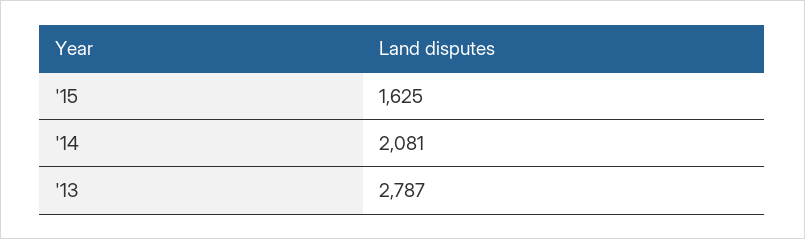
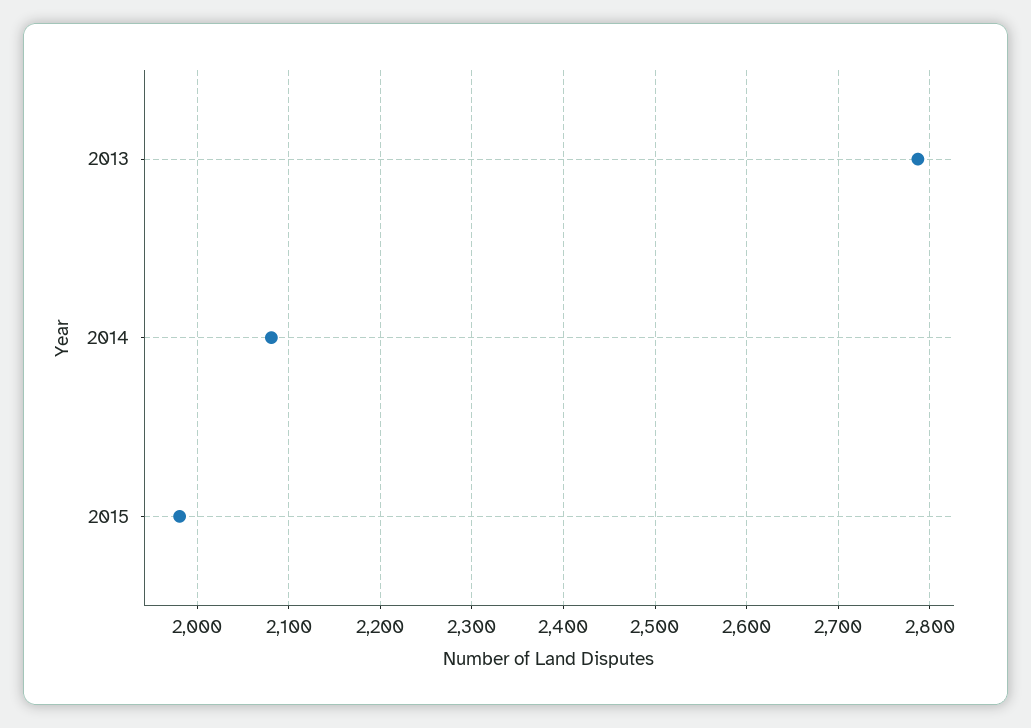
'15: 1625 -> 1980

